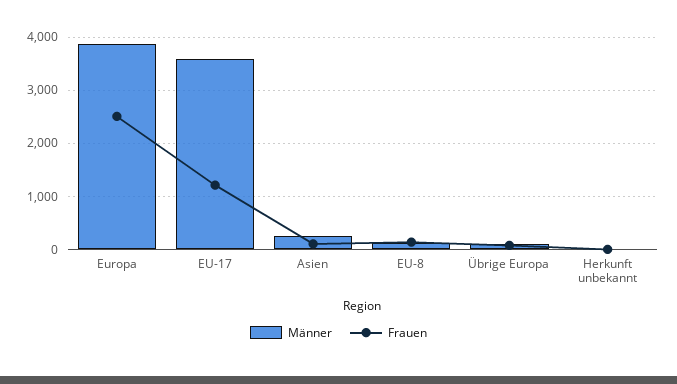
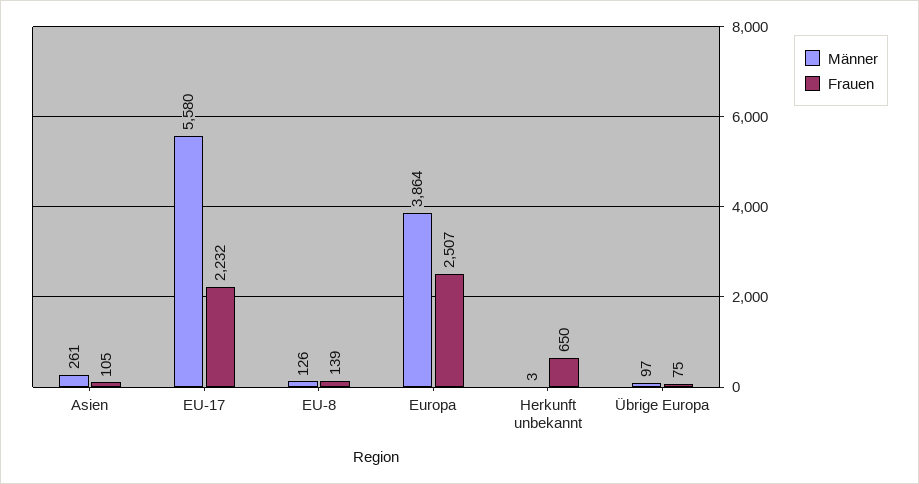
Männer, EU-17: 3600 -> 5580
Frauen, EU-17: 1200 -> 2232
Frauen, Herkunft unbekannt: 0 -> 650

